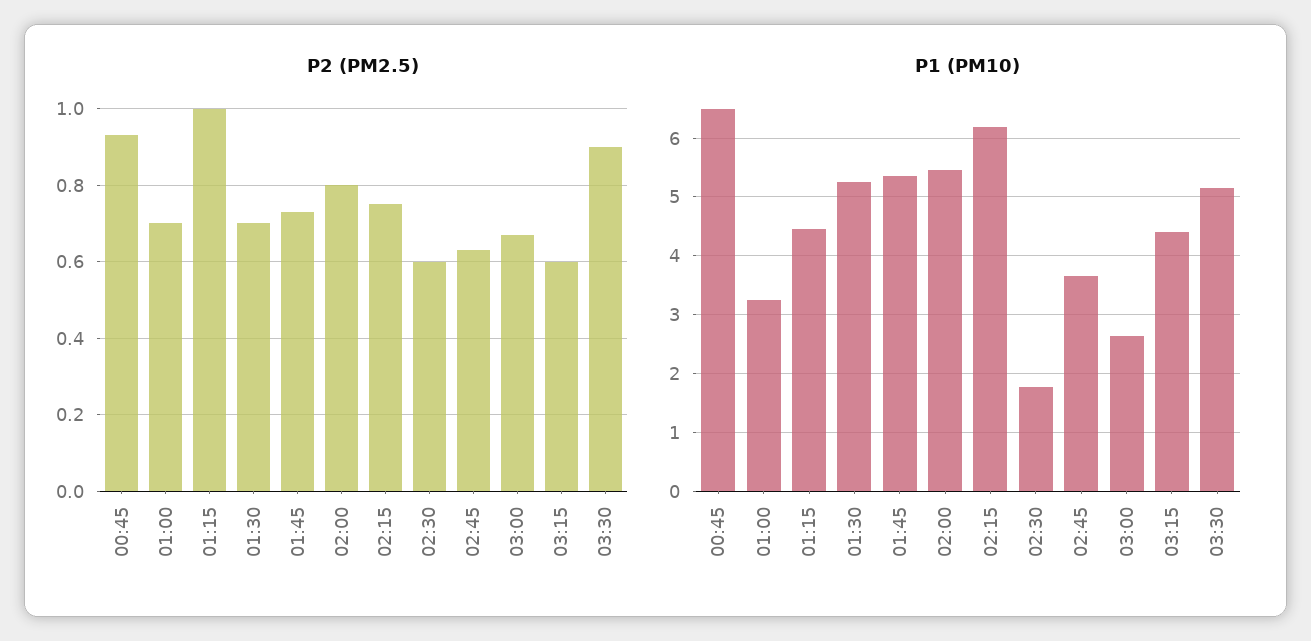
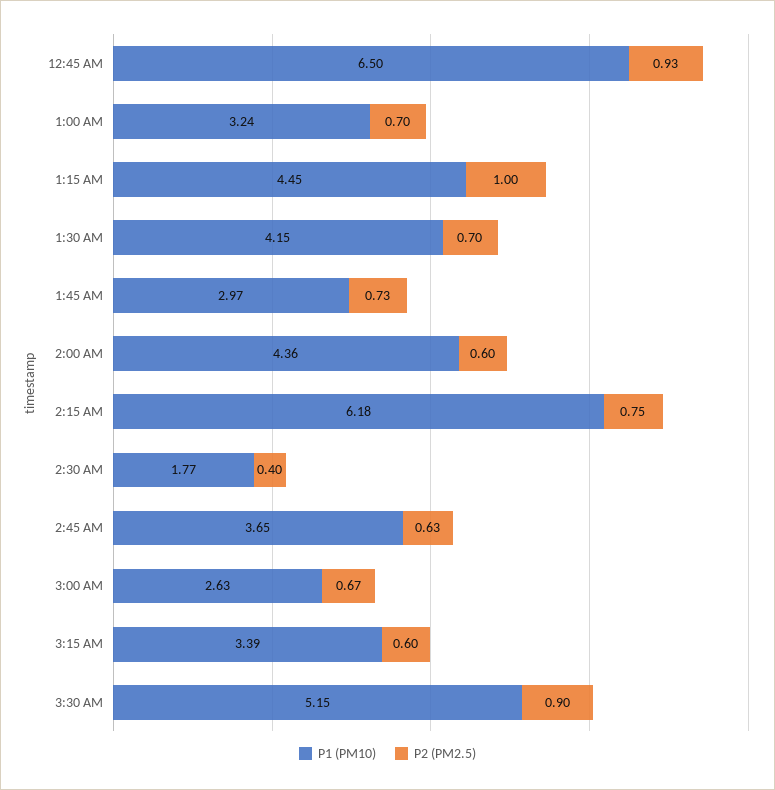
P2 (PM2.5), 02:00: 0.8 -> 0.6
P2 (PM2.5), 02:30: 0.6 -> 0.4
P1 (PM10), 01:30: 5.2 -> 4.15
P1 (PM10), 01:45: 5.4 -> 2.97
P1 (PM10), 02:00: 5.4 -> 4.36
P1 (PM10), 03:15: 4.4 -> 3.39

